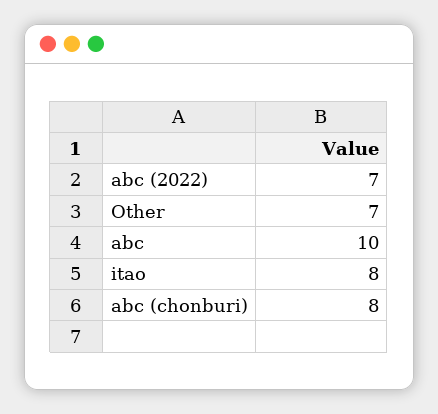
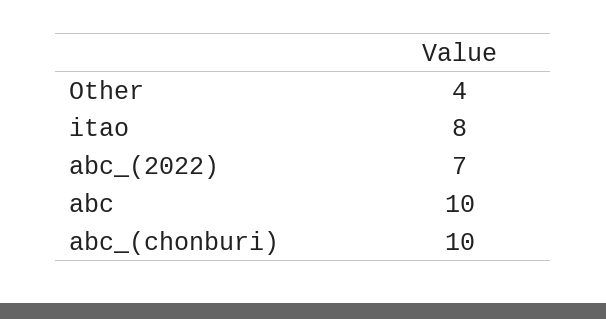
Other: 7 -> 4
abc (chonburi): 8 -> 10

